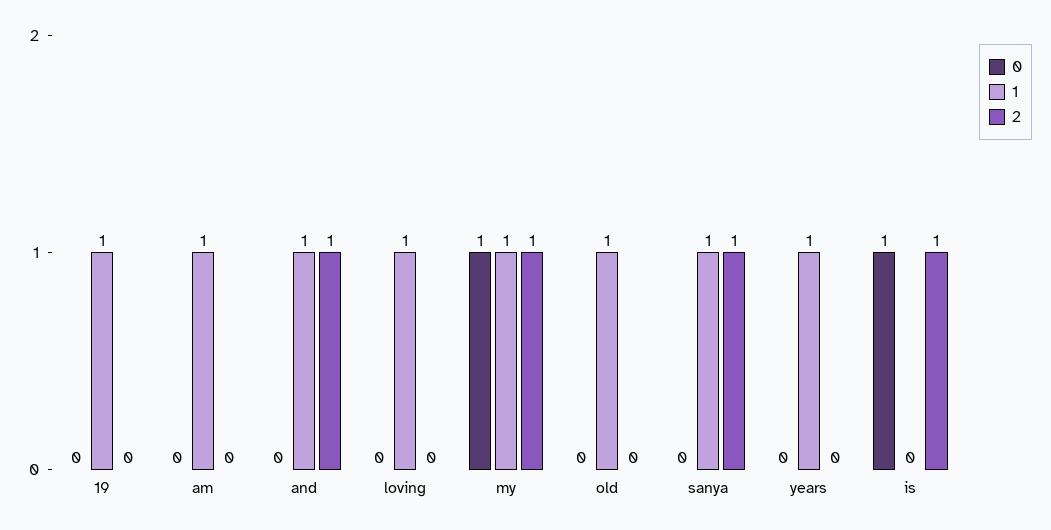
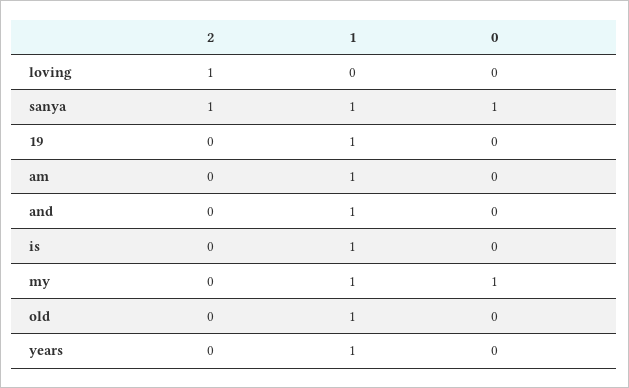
2, and: 1 -> 0
1, loving: 1 -> 0
2, loving: 0 -> 1
2, my: 1 -> 0
0, sanya: 0 -> 1
0, is: 1 -> 0
1, is: 0 -> 1
2, is: 1 -> 0

